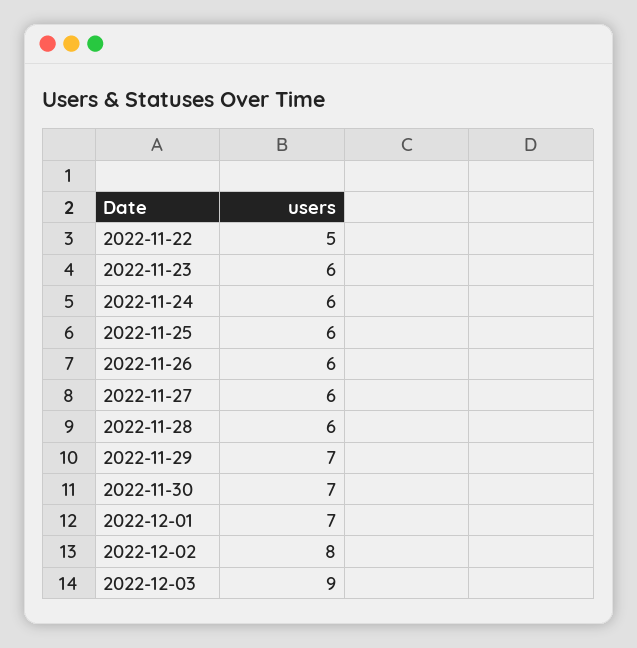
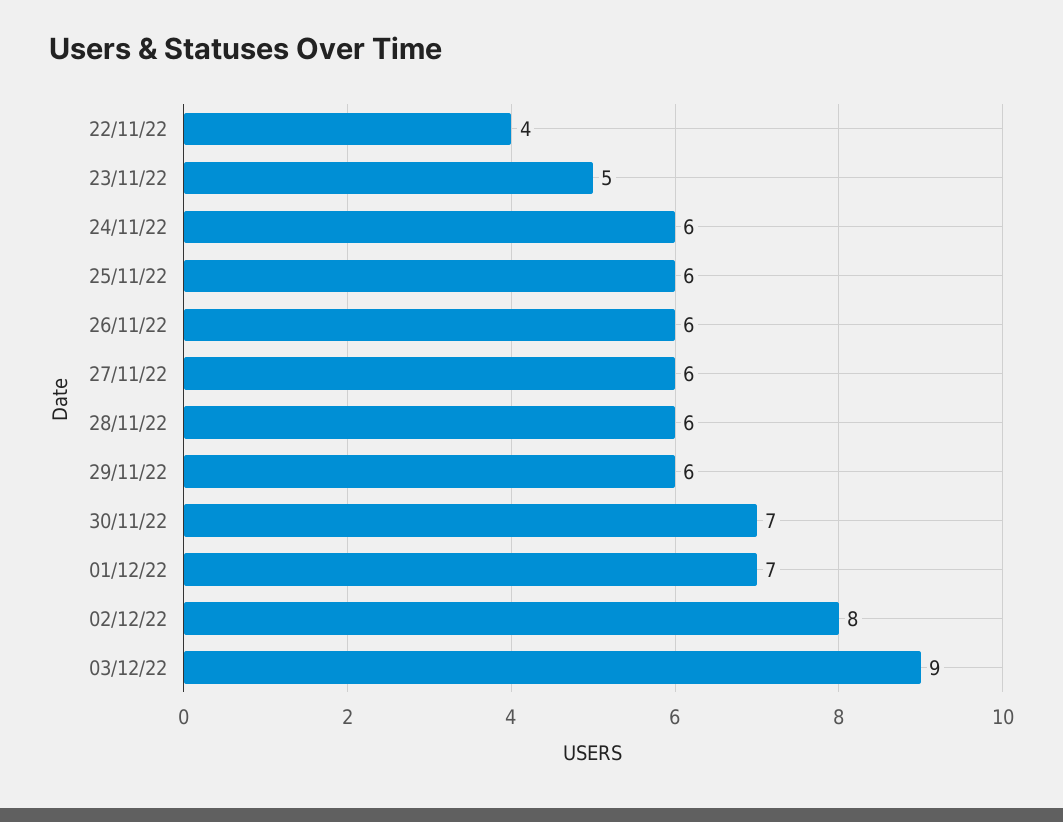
2022-11-22: 5 -> 4
2022-11-23: 6 -> 5
2022-11-29: 7 -> 6

